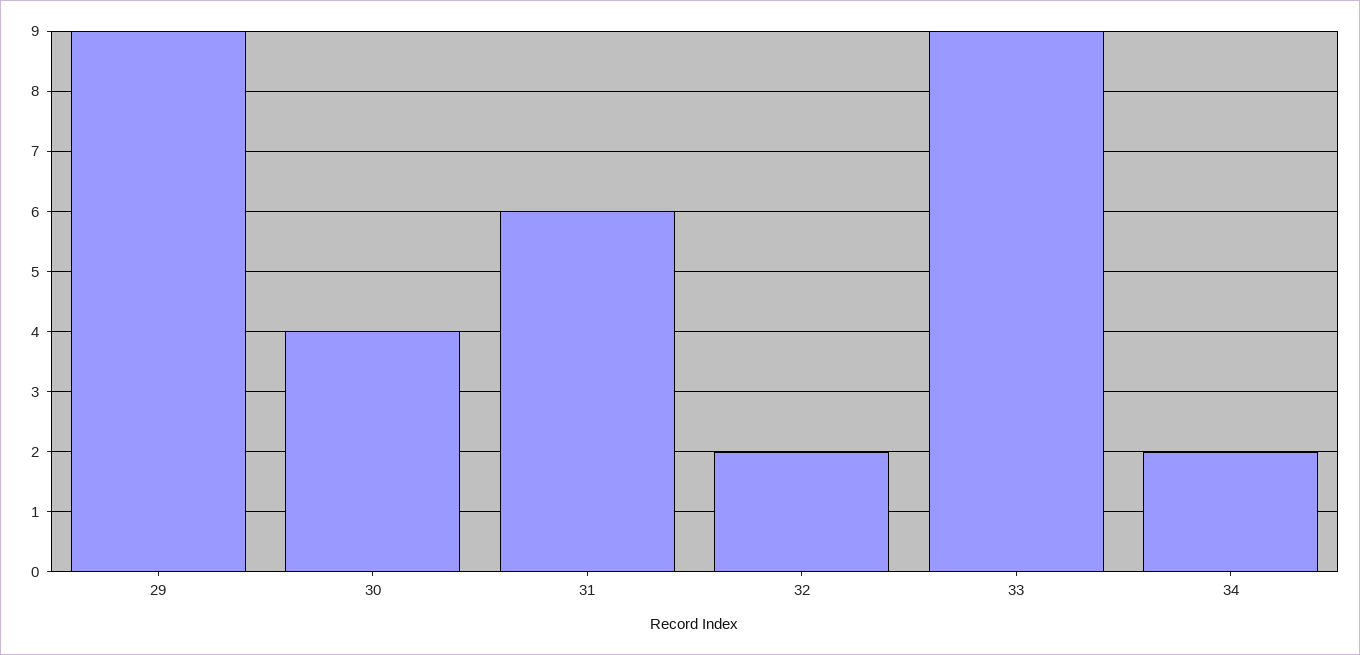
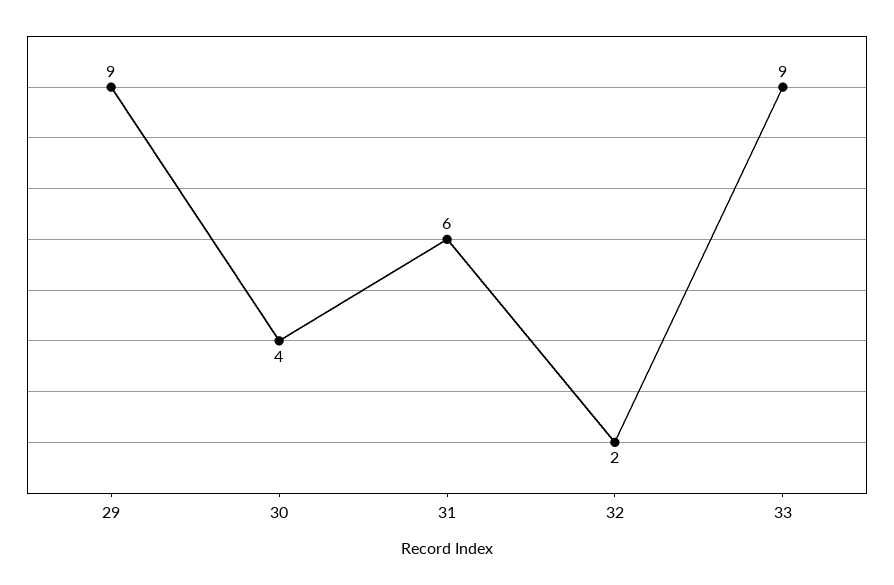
34: 2 -> none

